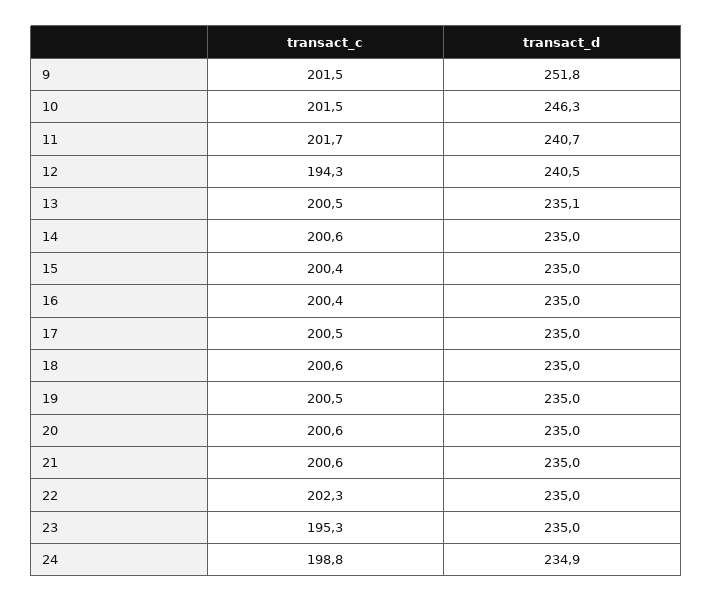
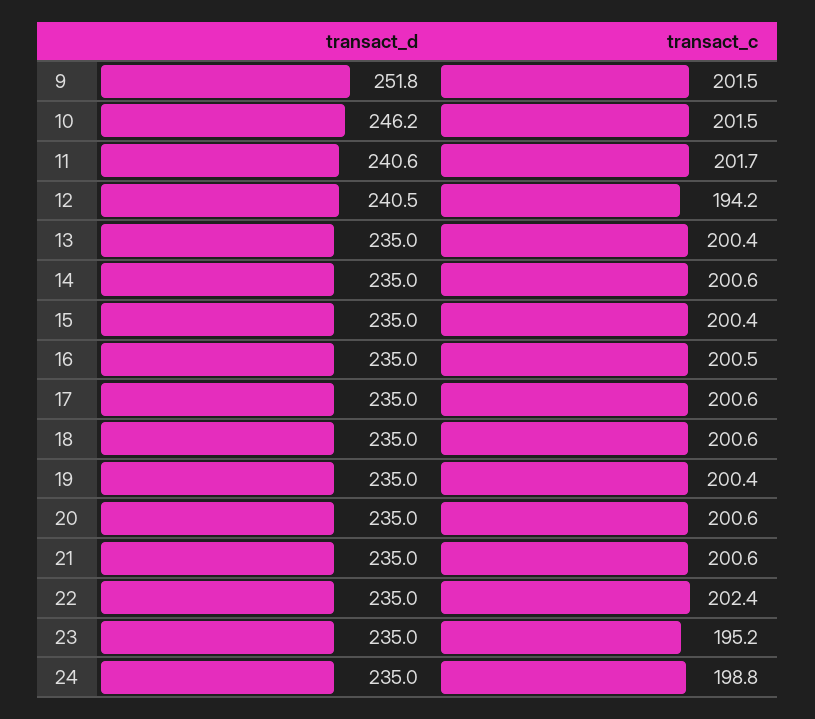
transact_d, 10: 246.3 -> 246.2
transact_d, 11: 240.7 -> 240.6
transact_c, 12: 194.3 -> 194.2
transact_c, 13: 200.5 -> 200.4
transact_d, 13: 235.1 -> 235
transact_c, 16: 200.4 -> 200.5
transact_c, 17: 200.5 -> 200.6
transact_c, 19: 200.5 -> 200.4
transact_c, 22: 202.3 -> 202.4
transact_c, 23: 195.3 -> 195.2
transact_d, 24: 234.9 -> 235

